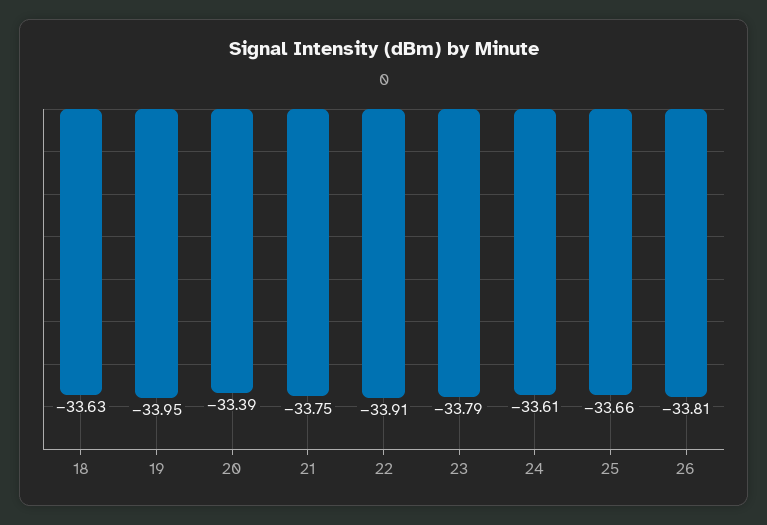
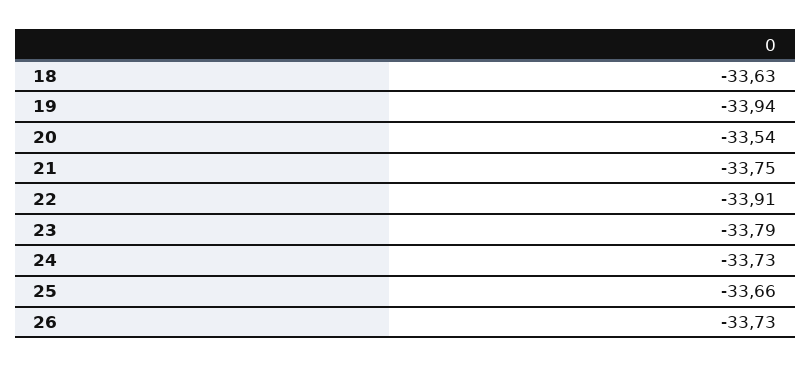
19: -33.95 -> -33.94
20: -33.39 -> -33.54
24: -33.61 -> -33.73
26: -33.81 -> -33.73

